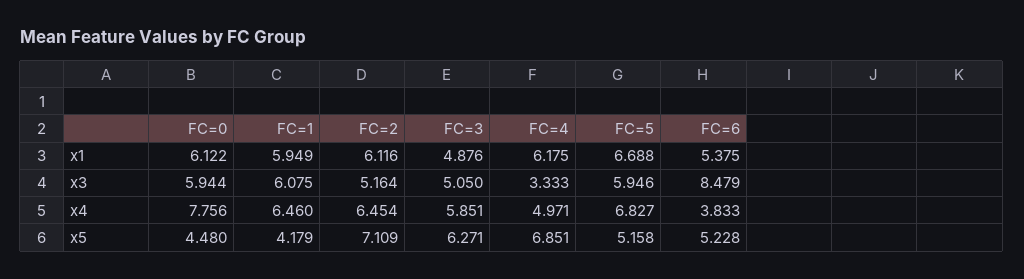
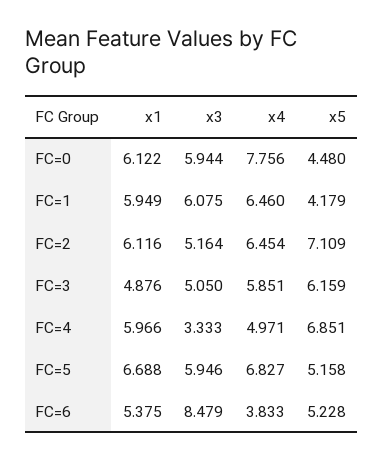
FC=4, x1: 6.175 -> 5.966
FC=3, x5: 6.271 -> 6.159

